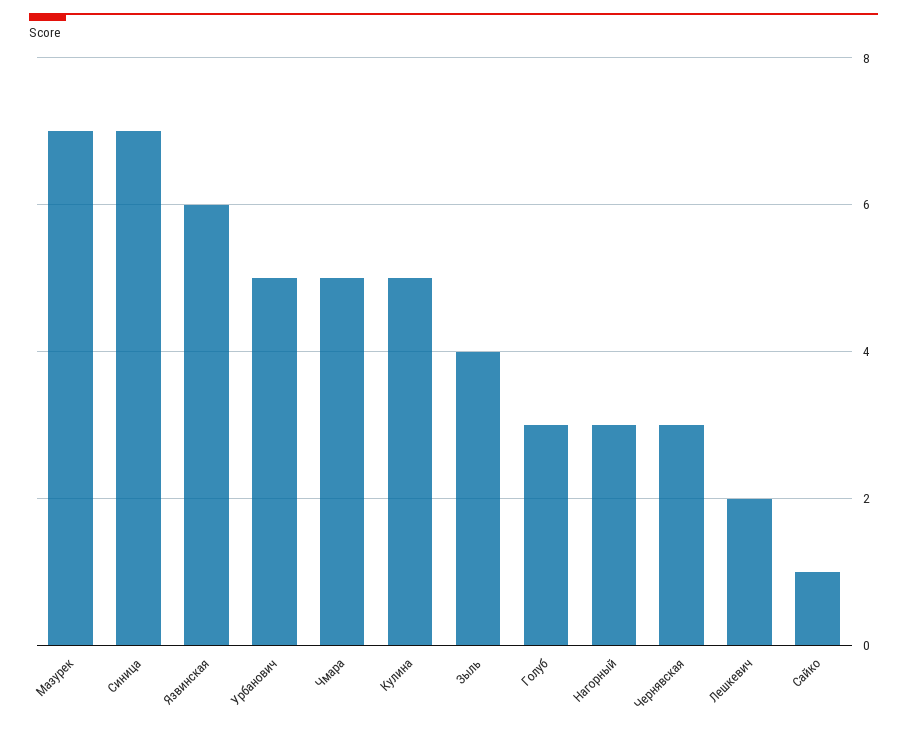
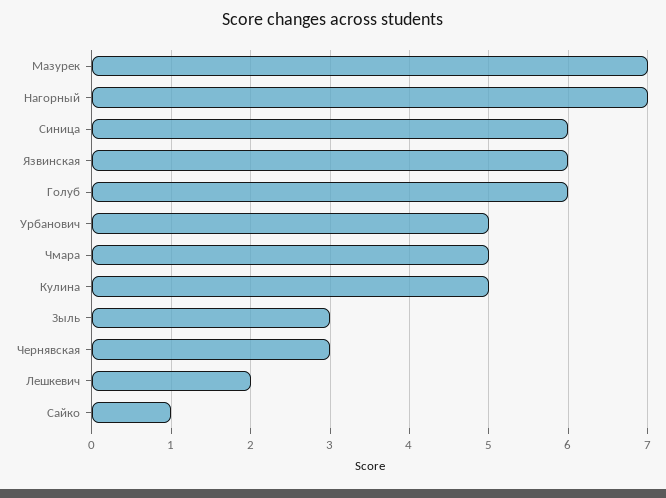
Синица: 7 -> 6
Зыль: 4 -> 3
Голуб: 3 -> 6
Нагорный: 3 -> 7

